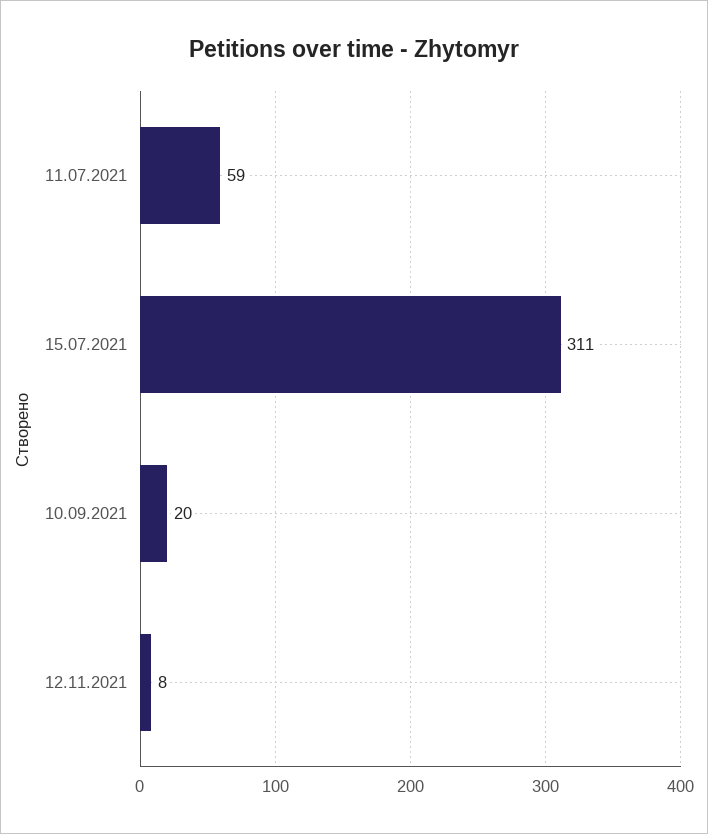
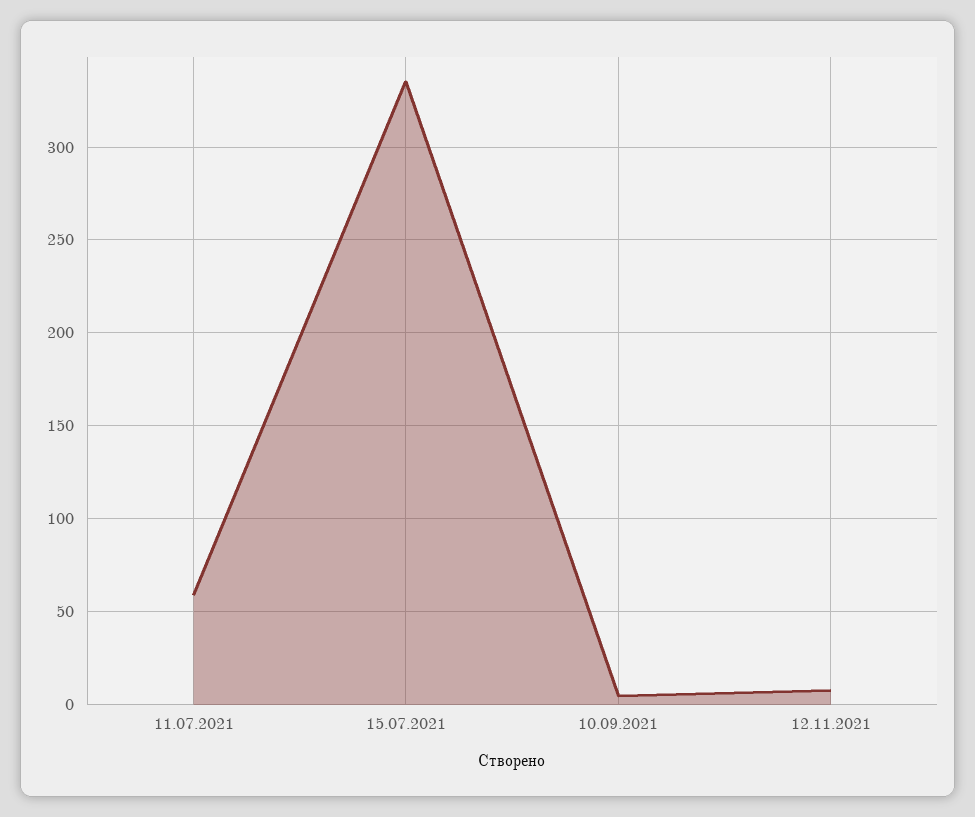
15.07.2021: 311 -> 335
10.09.2021: 20 -> 5

